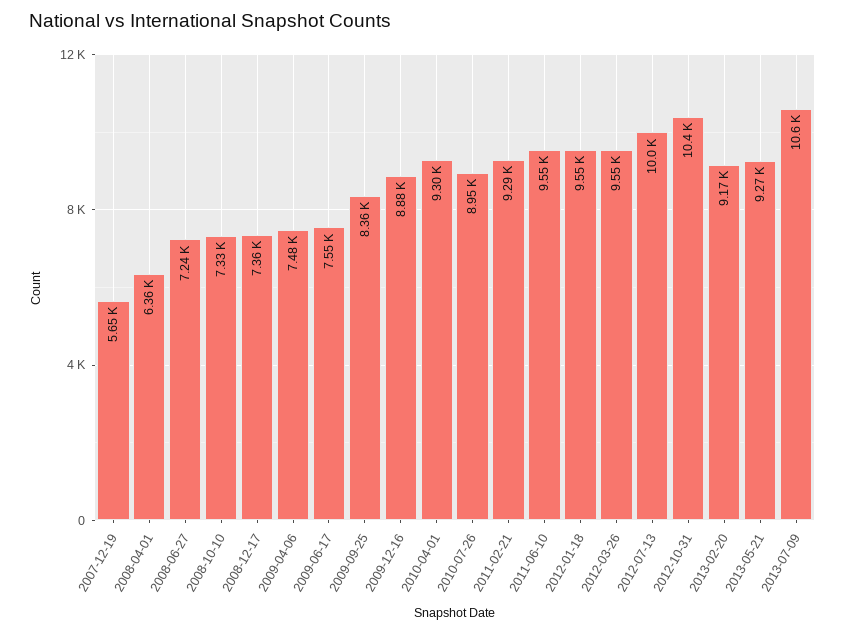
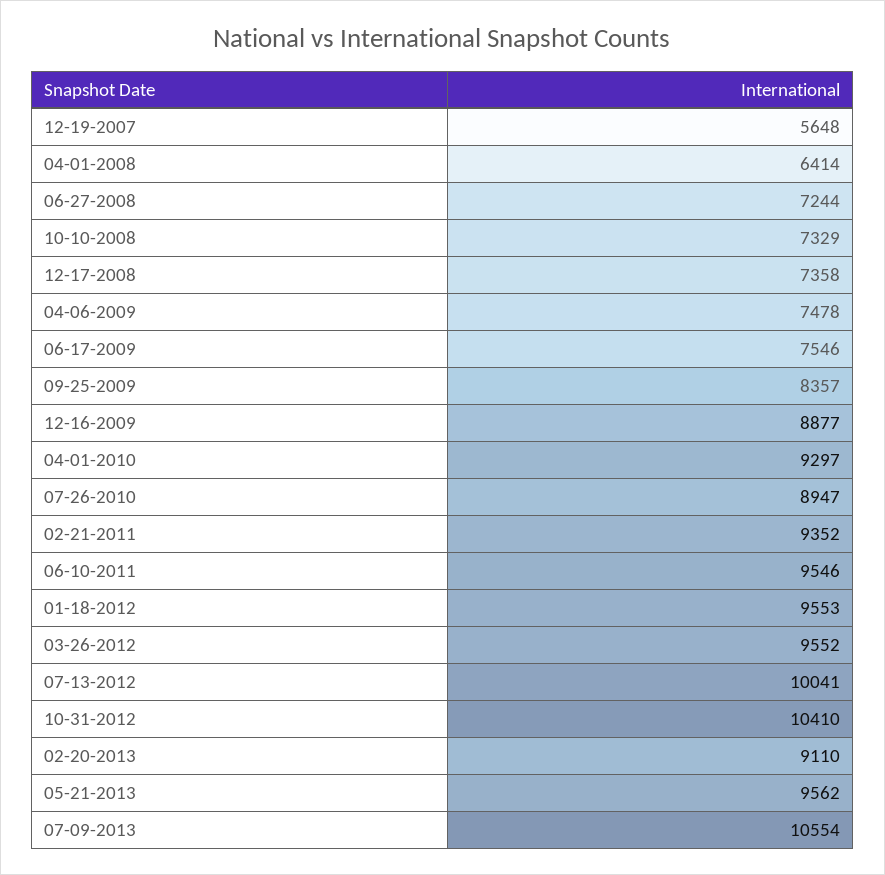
2008-04-01: 6360 -> 6414
2011-02-21: 9290 -> 9352
2013-02-20: 9170 -> 9110
2013-05-21: 9270 -> 9562

